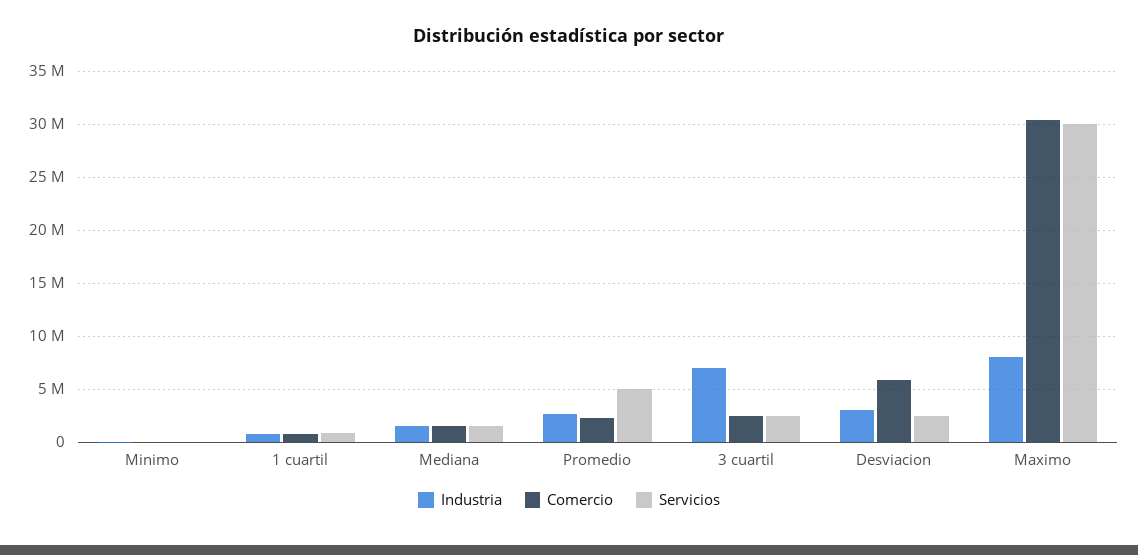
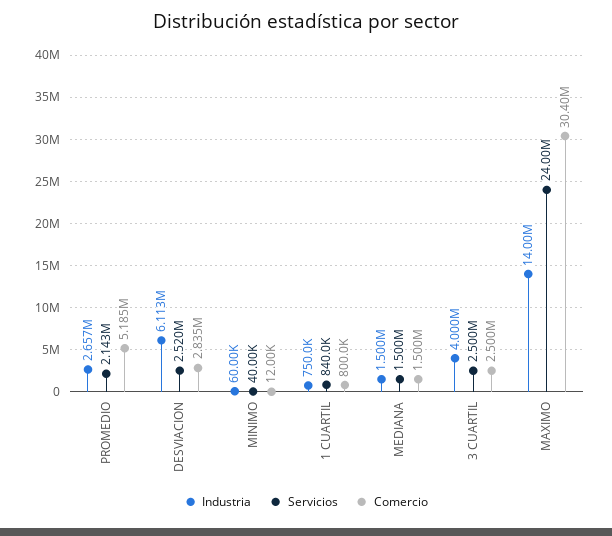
Comercio, Promedio: 2000000 -> 5185000
Servicios, Promedio: 5000000 -> 2143000
Industria, 3 cuartil: 7000000 -> 4000000
Industria, Desviacion: 3000000 -> 6113000
Comercio, Desviacion: 6000000 -> 2835000
Industria, Maximo: 8000000 -> 14000000
Servicios, Maximo: 30000000 -> 24000000

